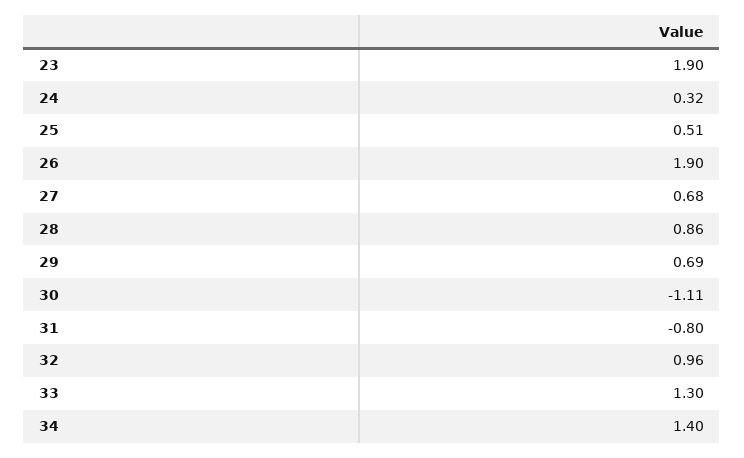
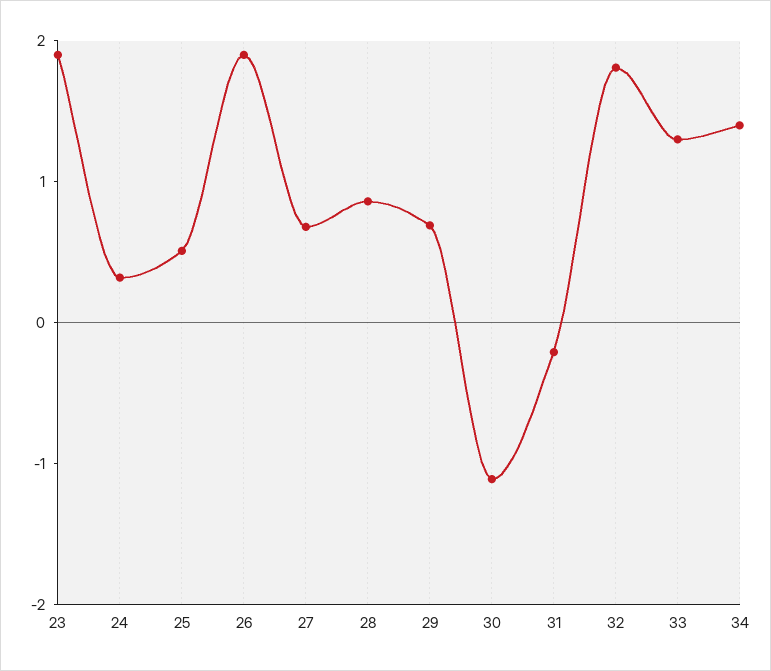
31: -0.8 -> -0.2
32: 0.96 -> 1.8

